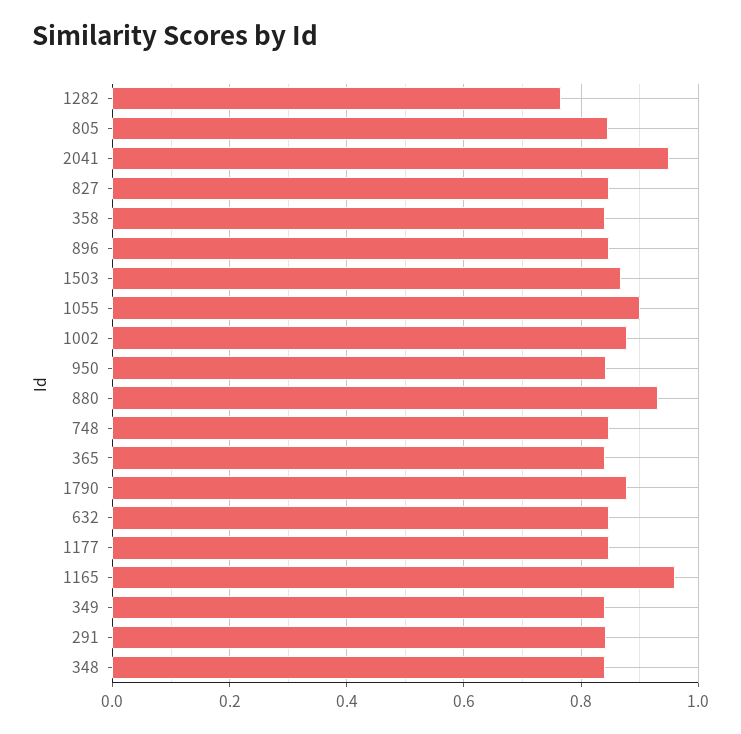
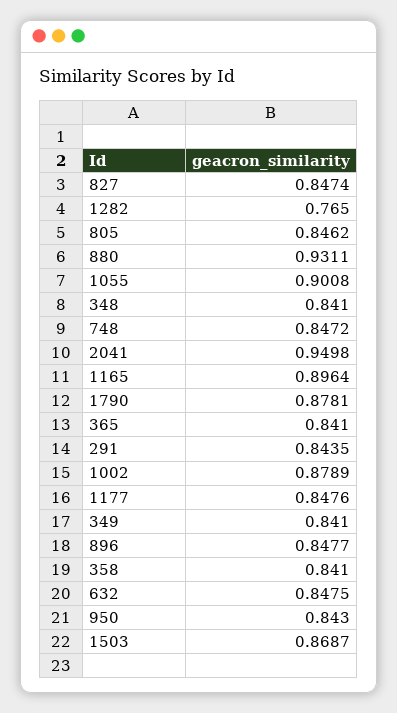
1165: 0.96 -> 0.8964

